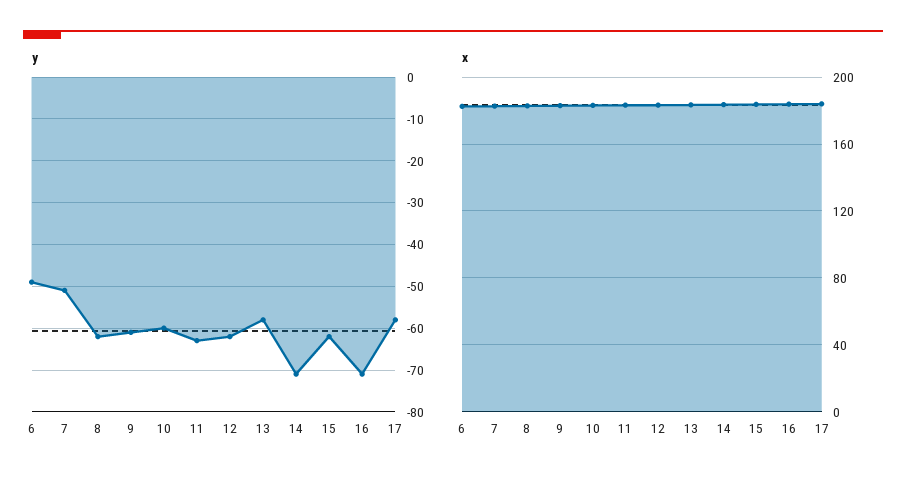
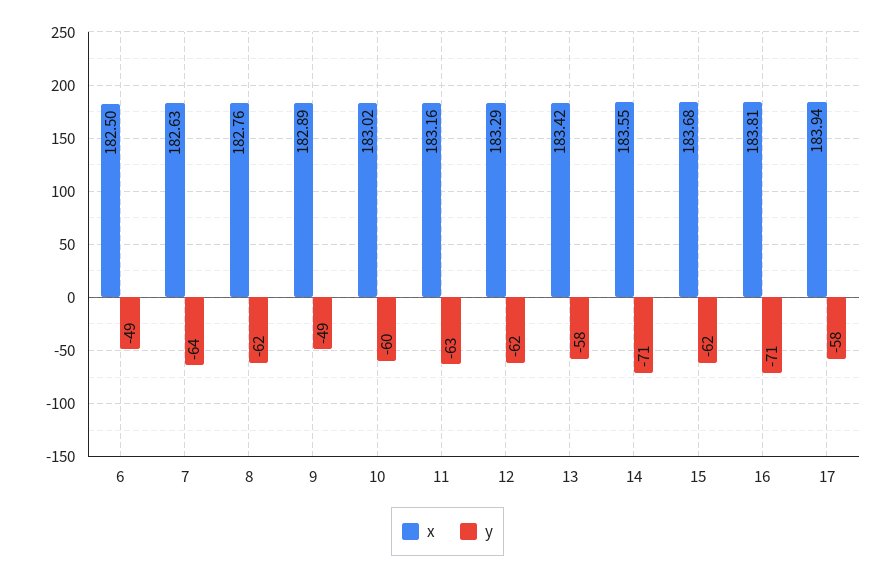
y, 7: -50 -> -64
y, 9: -60 -> -49

